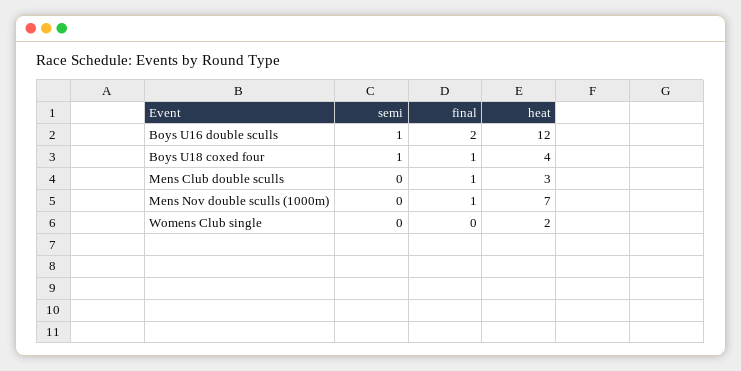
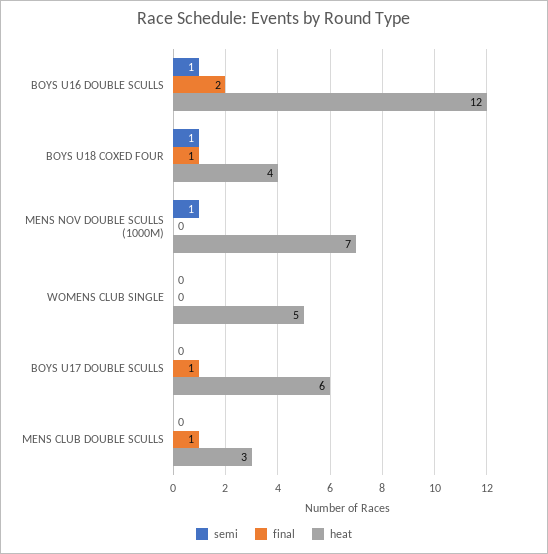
semi, Mens Nov double sculls (1000m): 0 -> 1
final, Mens Nov double sculls (1000m): 1 -> 0
heat, Womens Club single: 2 -> 5
semi, BOYS U17 DOUBLE SCULLS: none -> 0
final, BOYS U17 DOUBLE SCULLS: none -> 1
heat, BOYS U17 DOUBLE SCULLS: none -> 6

